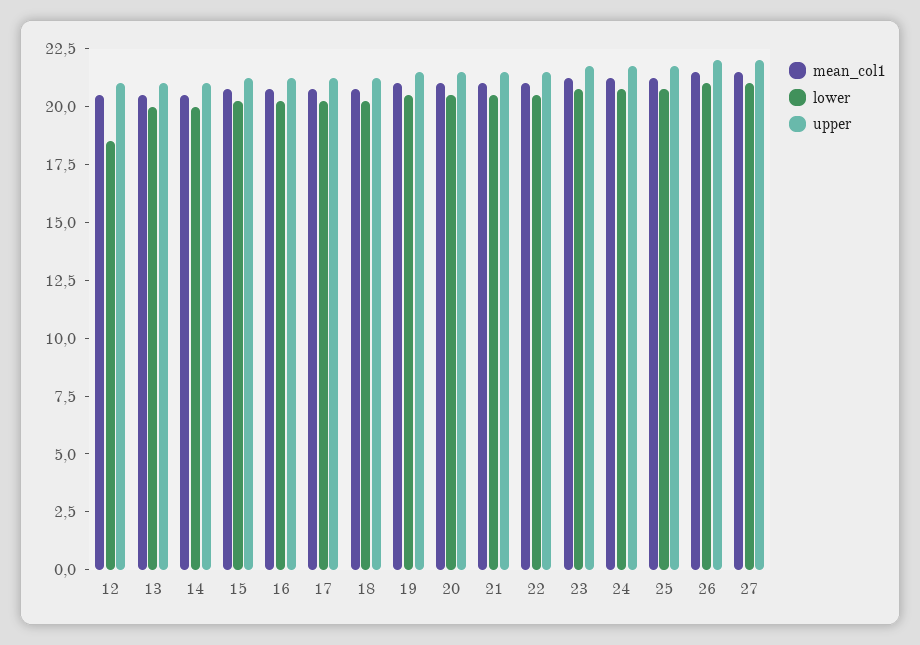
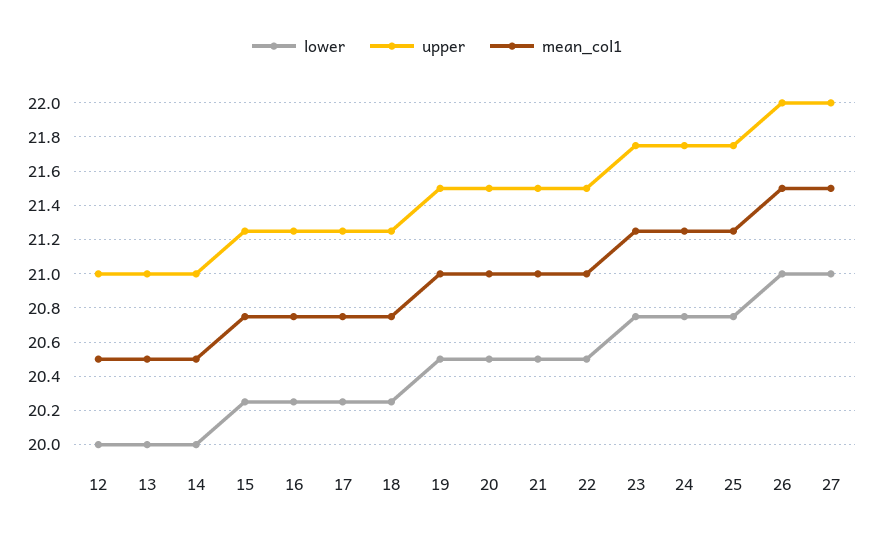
lower, 12: 18.5 -> 20

